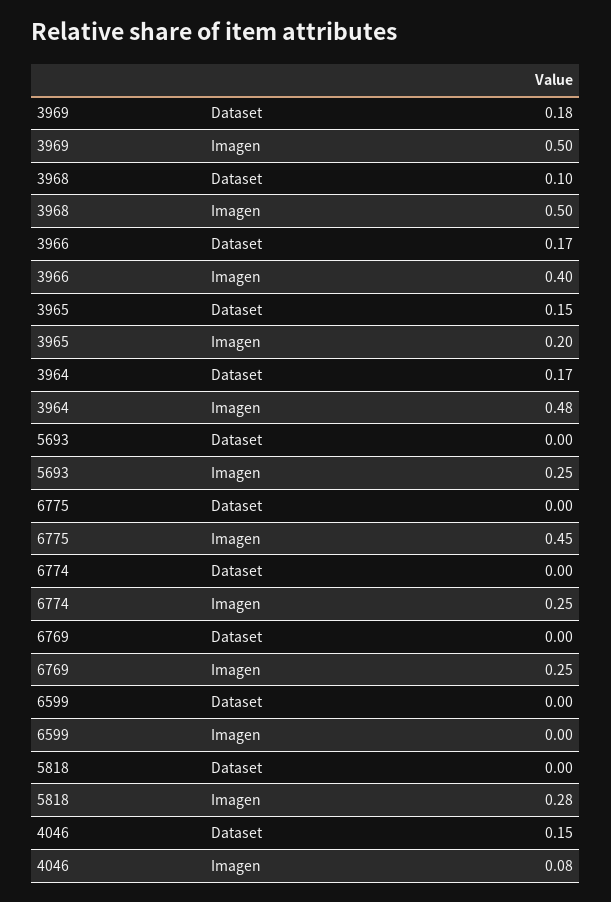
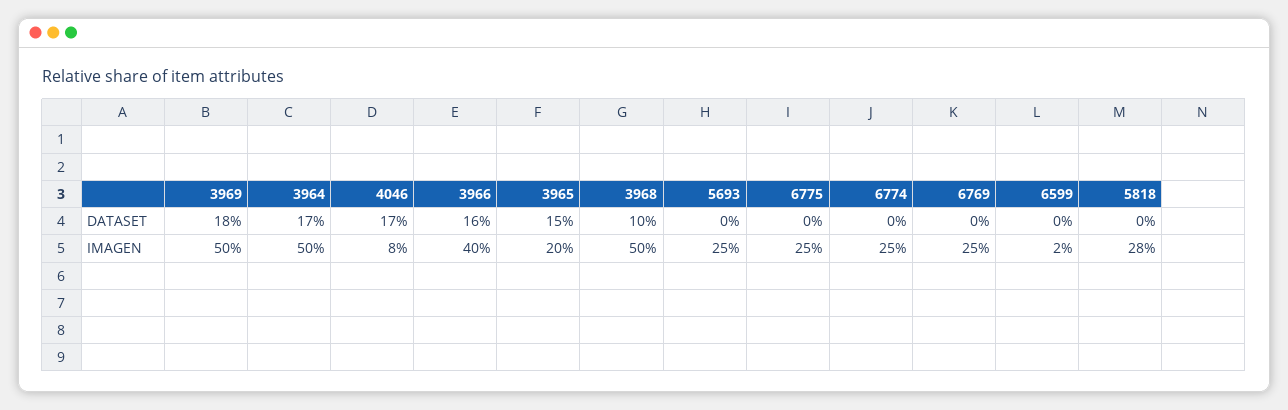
3966, Dataset: 0.17 -> 0.16
3964, Imagen: 0.48 -> 0.5
6775, Imagen: 0.45 -> 0.25
6599, Imagen: 0 -> 0.02
4046, Dataset: 0.15 -> 0.17

